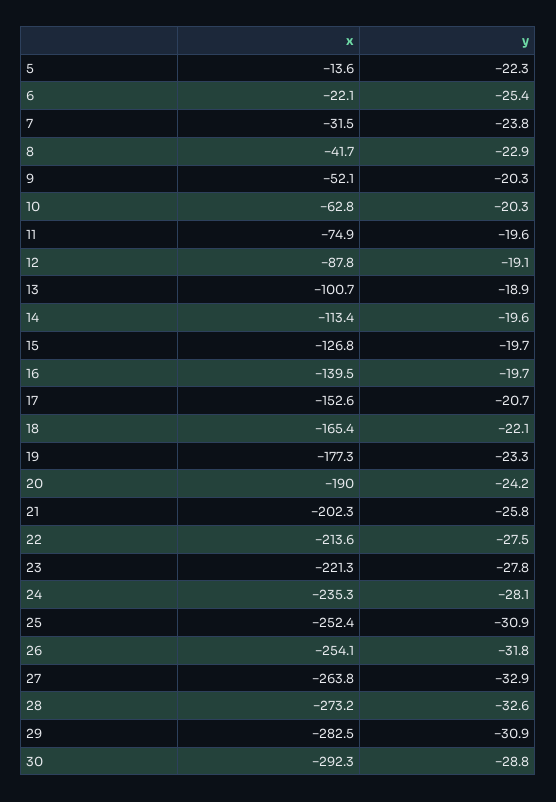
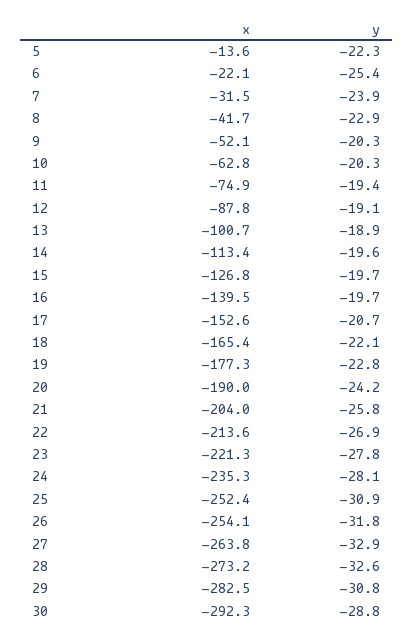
y, 7: -23.8 -> -23.9
y, 11: -19.6 -> -19.4
y, 19: -23.3 -> -22.8
x, 21: -202.3 -> -204
y, 22: -27.5 -> -26.9
y, 29: -30.9 -> -30.8

